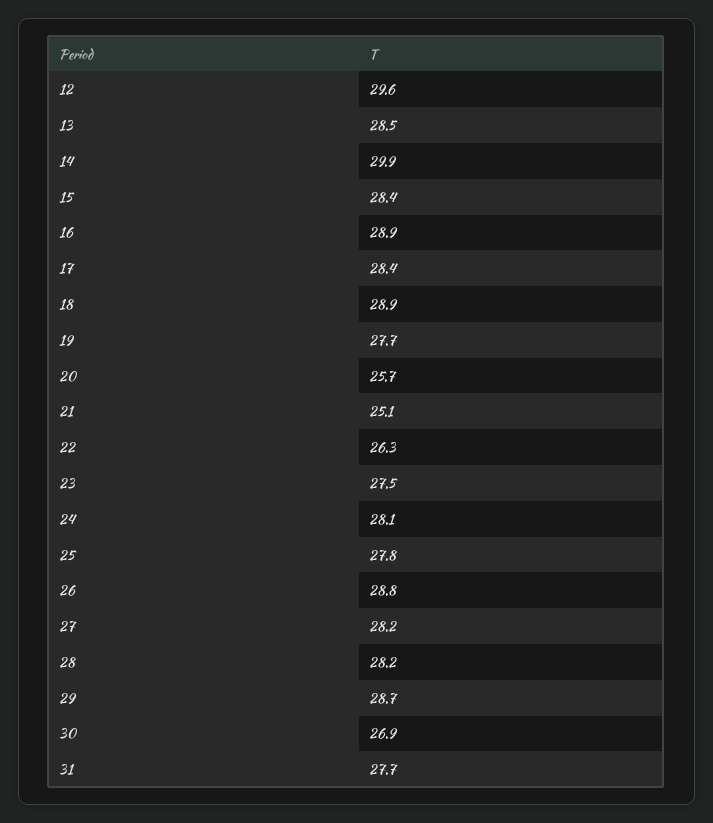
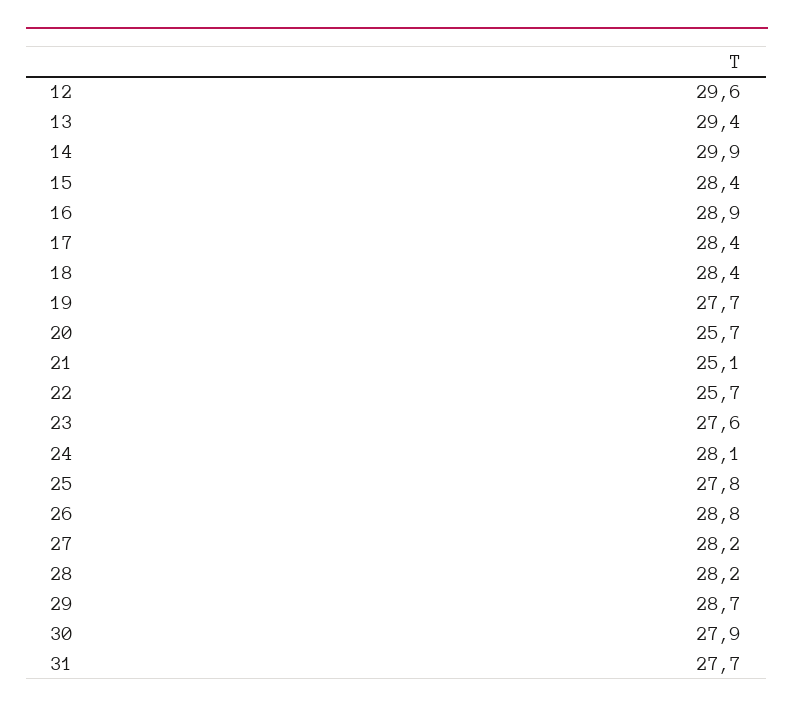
13: 28.5 -> 29.4
18: 28.9 -> 28.4
22: 26.3 -> 25.7
23: 27.5 -> 27.6
30: 26.9 -> 27.9

